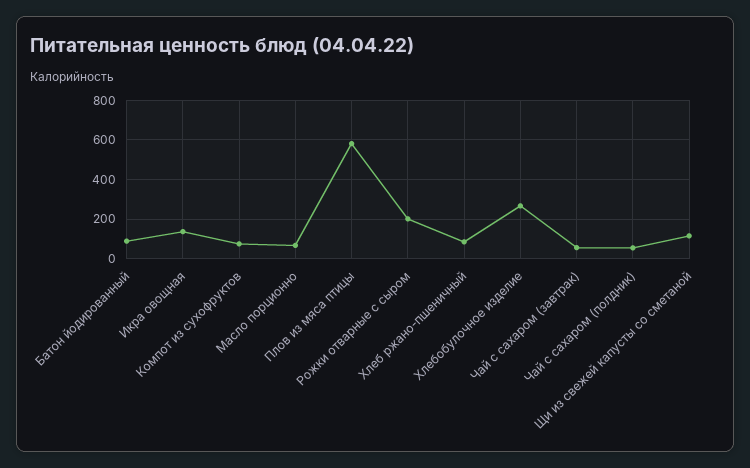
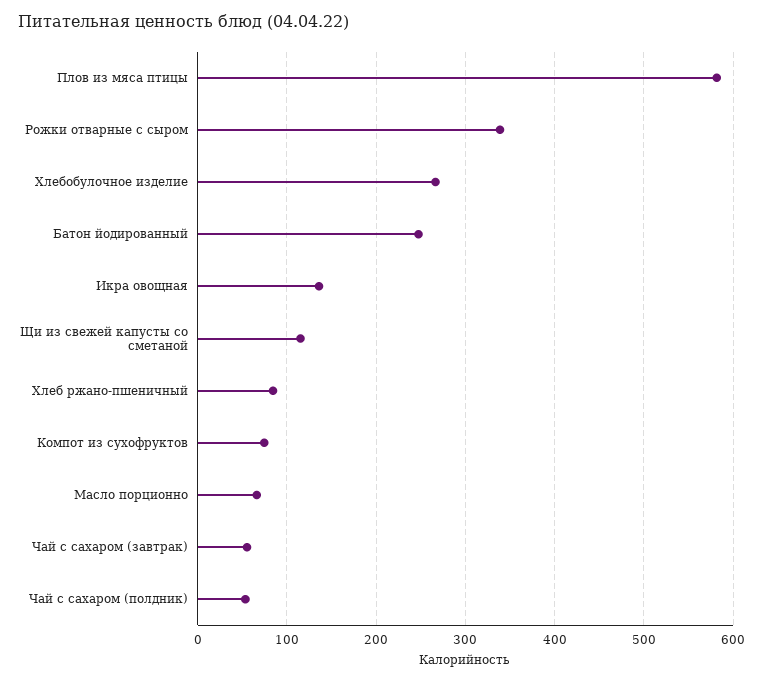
Батон йодированный: 100 -> 250
Рожки отварные с сыром: 200 -> 340

